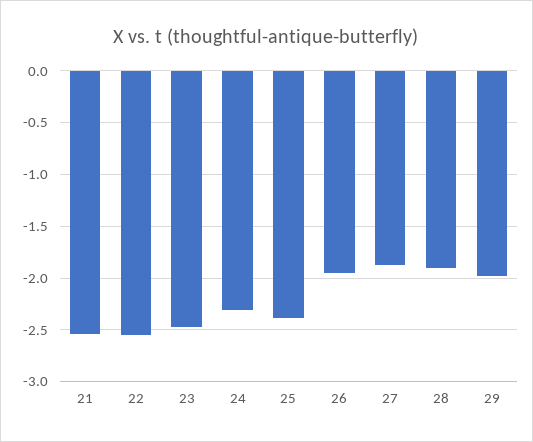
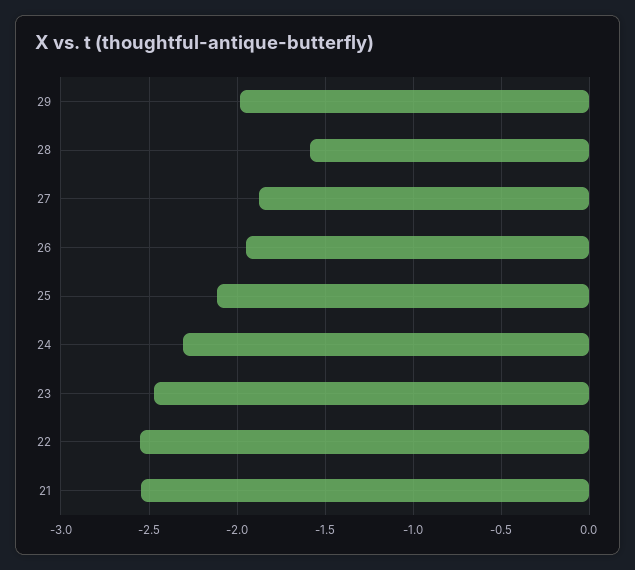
25: -2.4 -> -2.1
28: -1.9 -> -1.6

